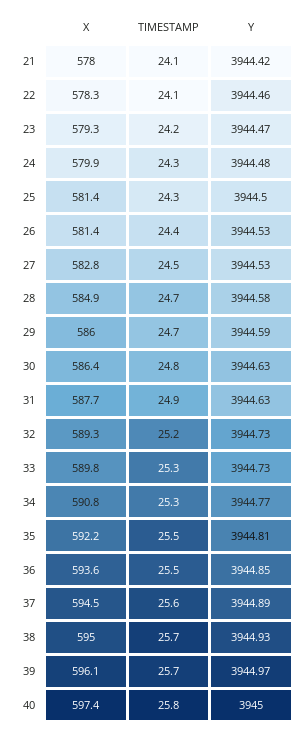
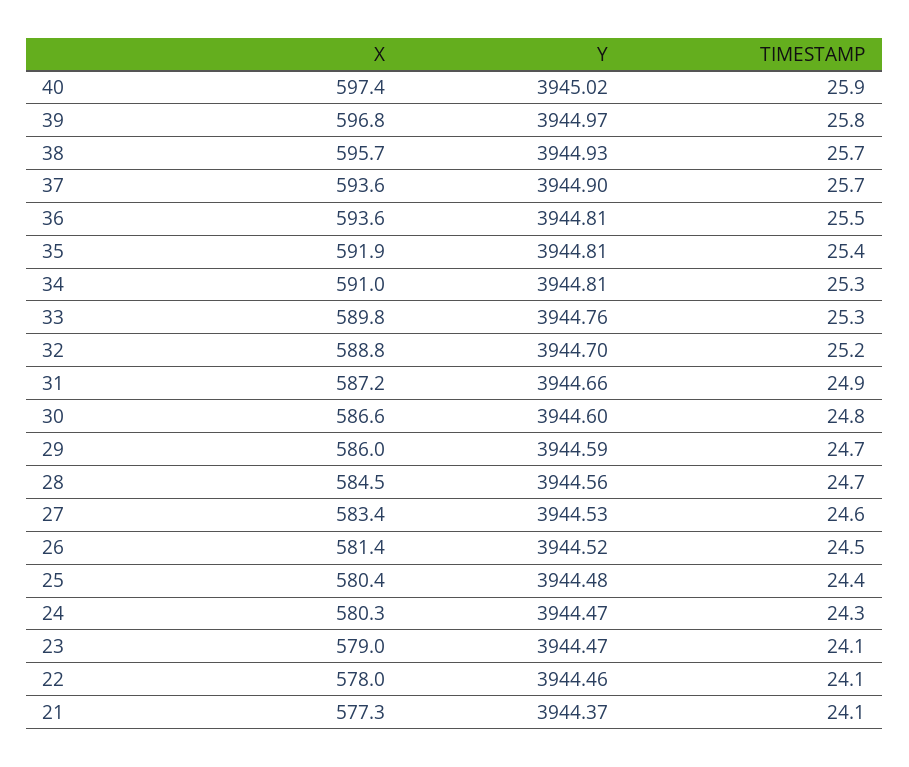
X, 21: 578 -> 577.3
Y, 21: 3944.42 -> 3944.37
X, 22: 578.3 -> 578
X, 23: 579.3 -> 579
TIMESTAMP, 23: 24.2 -> 24.1
X, 24: 579.9 -> 580.3
Y, 24: 3944.48 -> 3944.47
X, 25: 581.4 -> 580.4
TIMESTAMP, 25: 24.3 -> 24.4
Y, 25: 3944.5 -> 3944.48
TIMESTAMP, 26: 24.4 -> 24.5
Y, 26: 3944.53 -> 3944.52
X, 27: 582.8 -> 583.4
TIMESTAMP, 27: 24.5 -> 24.6
X, 28: 584.9 -> 584.5
Y, 28: 3944.58 -> 3944.56
X, 30: 586.4 -> 586.6
Y, 30: 3944.63 -> 3944.6
X, 31: 587.7 -> 587.2
Y, 31: 3944.63 -> 3944.66
X, 32: 589.3 -> 588.8
Y, 32: 3944.73 -> 3944.7
Y, 33: 3944.73 -> 3944.76
X, 34: 590.8 -> 591
Y, 34: 3944.77 -> 3944.81
X, 35: 592.2 -> 591.9
TIMESTAMP, 35: 25.5 -> 25.4
Y, 36: 3944.85 -> 3944.81
X, 37: 594.5 -> 593.6
TIMESTAMP, 37: 25.6 -> 25.7
Y, 37: 3944.89 -> 3944.9
X, 38: 595 -> 595.7
X, 39: 596.1 -> 596.8
TIMESTAMP, 39: 25.7 -> 25.8
TIMESTAMP, 40: 25.8 -> 25.9
Y, 40: 3945 -> 3945.02

